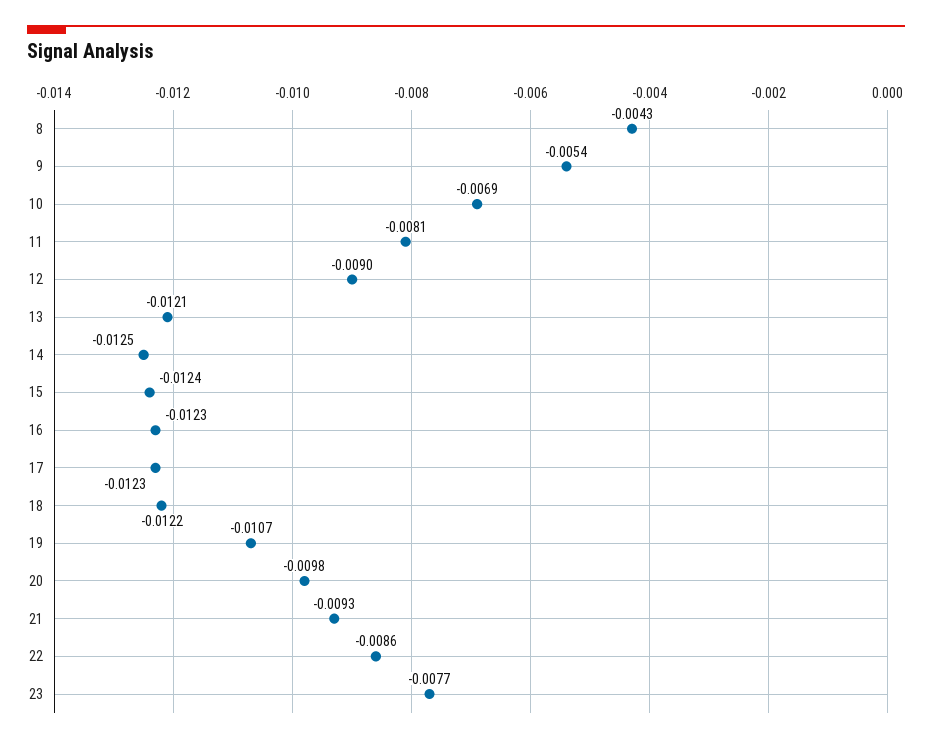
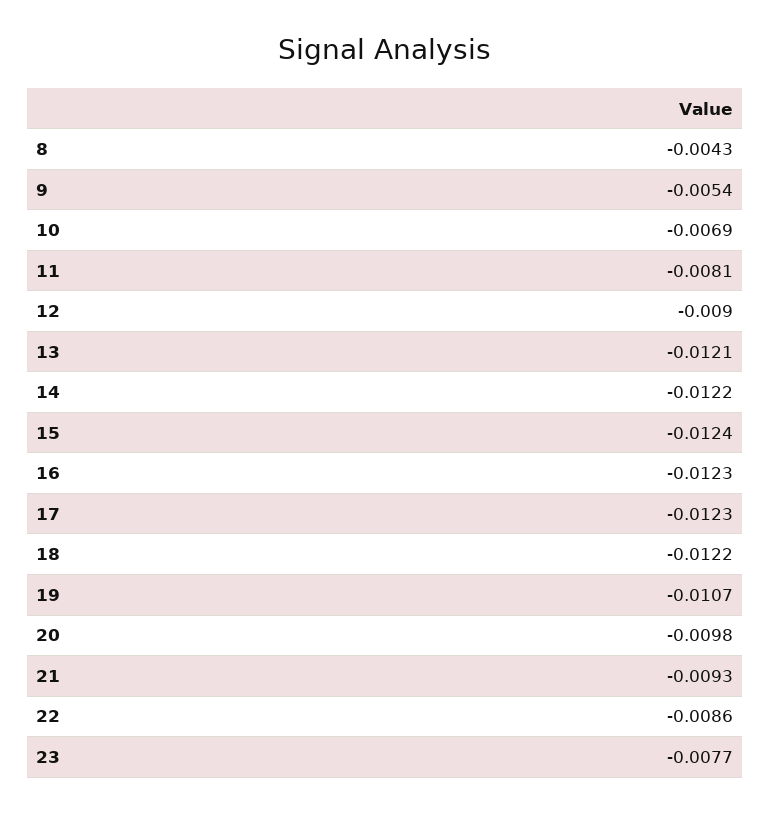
14: -0.0125 -> -0.0122

